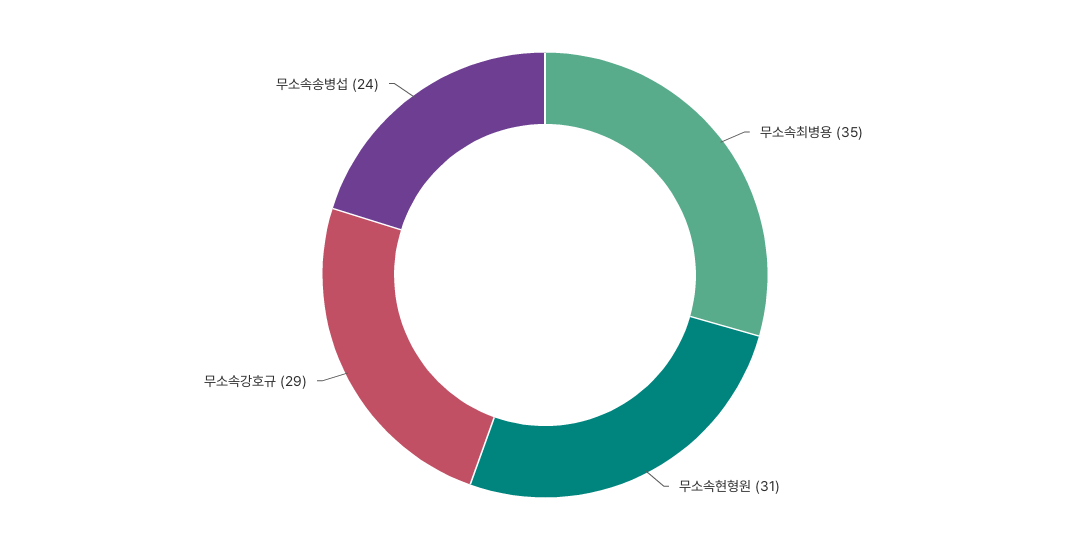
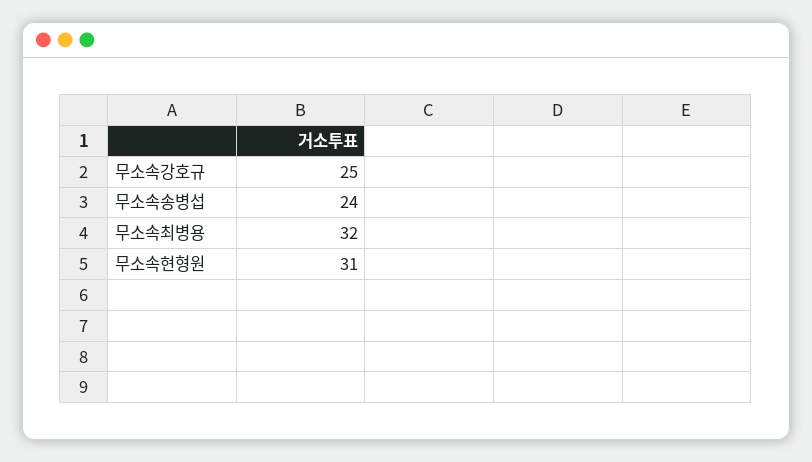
무소속최병용: 35 -> 32
무소속강호규: 29 -> 25

